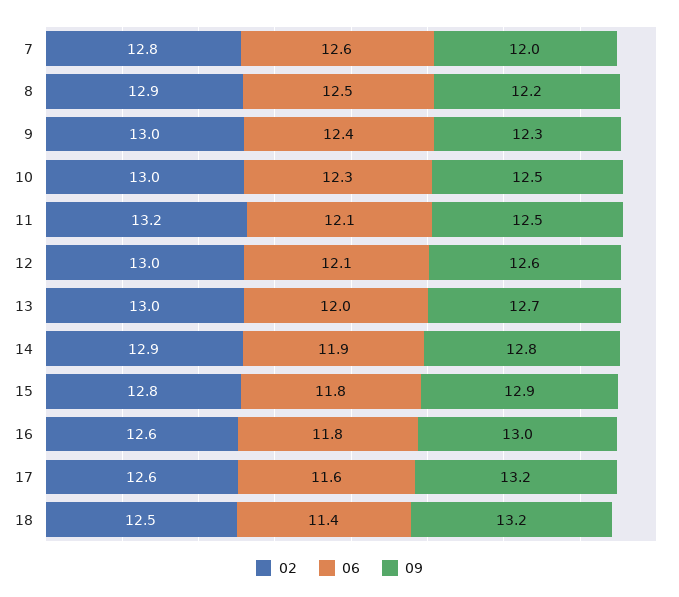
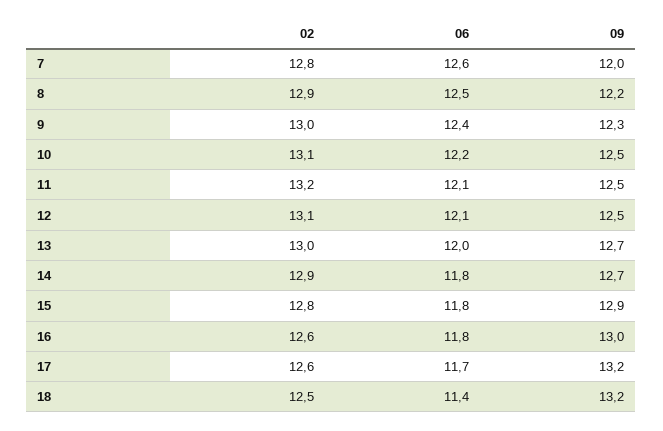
02, 10: 13 -> 13.1
06, 10: 12.3 -> 12.2
02, 12: 13 -> 13.1
09, 12: 12.6 -> 12.5
06, 14: 11.9 -> 11.8
09, 14: 12.8 -> 12.7
06, 17: 11.6 -> 11.7

